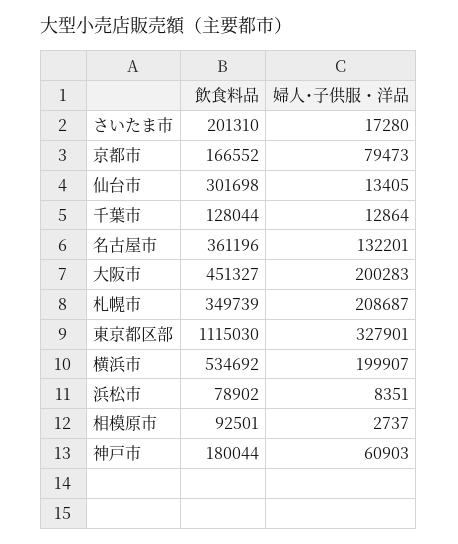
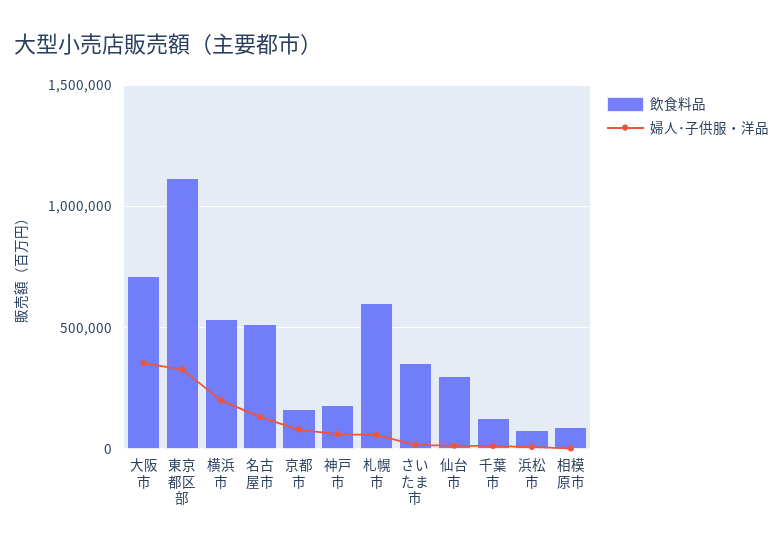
飲食料品, さいたま市: 201310 -> 350000
飲食料品, 名古屋市: 361196 -> 500000
飲食料品, 大阪市: 451327 -> 700000
婦人･子供服・洋品, 大阪市: 200283 -> 350000
飲食料品, 札幌市: 349739 -> 600000
婦人･子供服・洋品, 札幌市: 208687 -> 50000

